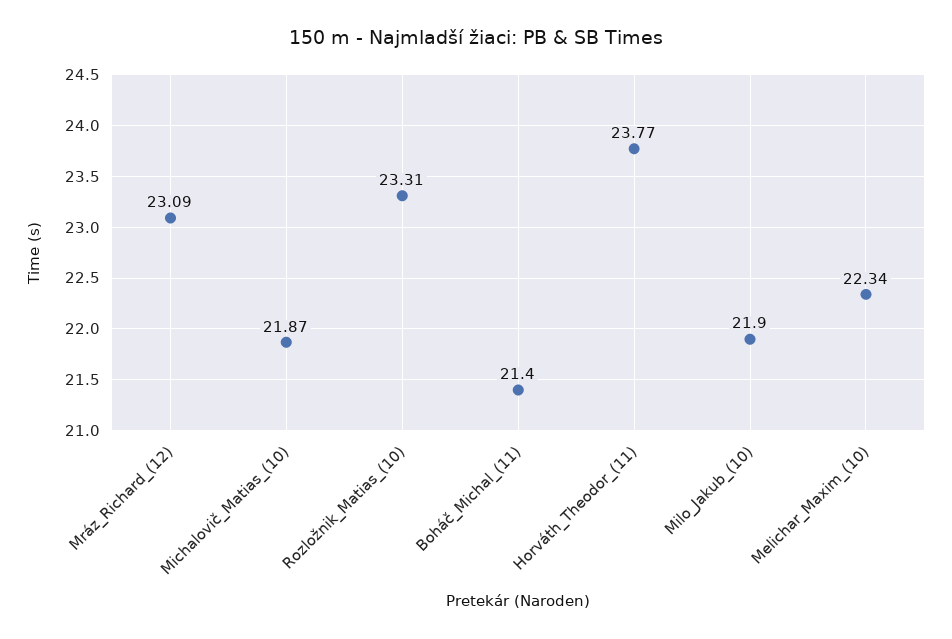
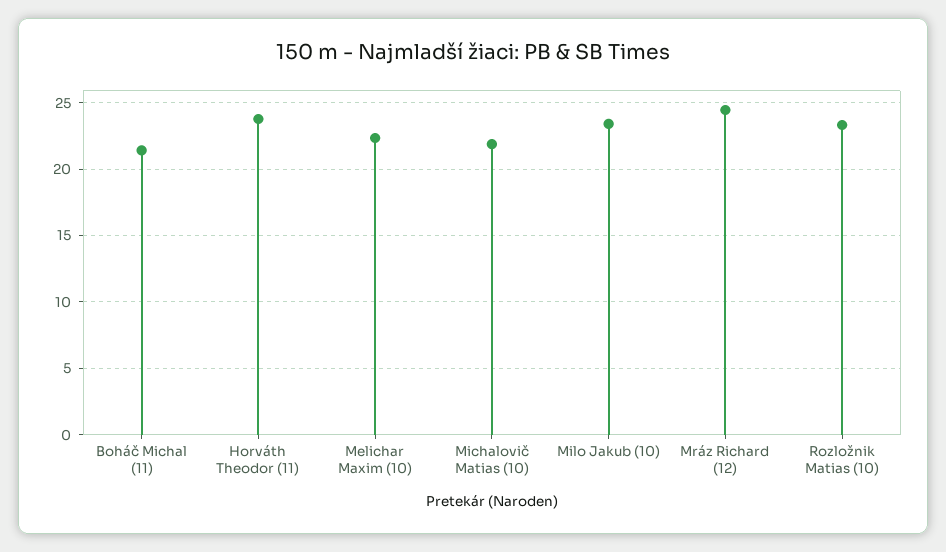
Mráz_Richard_(12): 23.09 -> 24.5
Milo_Jakub_(10): 21.9 -> 23.5

